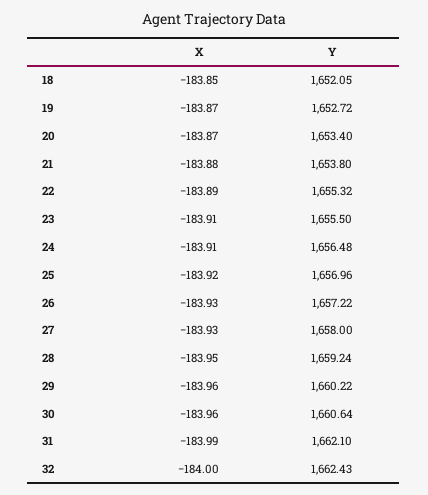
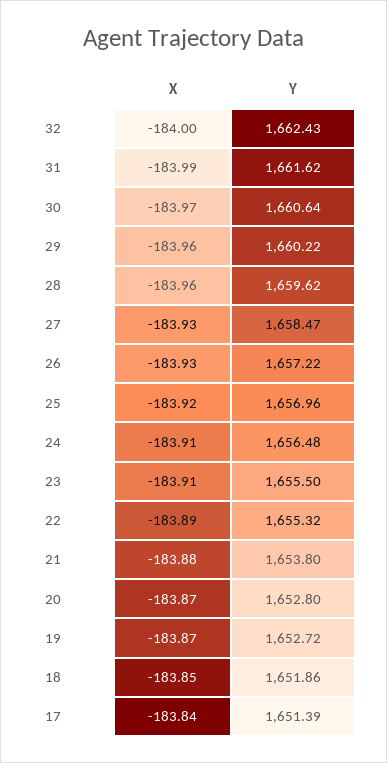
Y, 18: 1652.05 -> 1651.86
Y, 20: 1653.4 -> 1652.8
Y, 27: 1658 -> 1658.47
X, 28: -183.95 -> -183.96
Y, 28: 1659.24 -> 1659.62
X, 30: -183.96 -> -183.97
Y, 31: 1662.1 -> 1661.62
X, 17: none -> -183.84
Y, 17: none -> 1651.39

